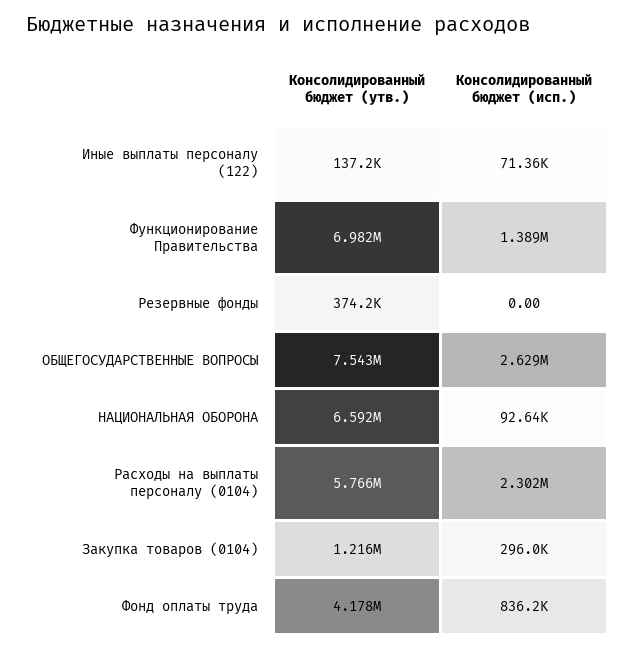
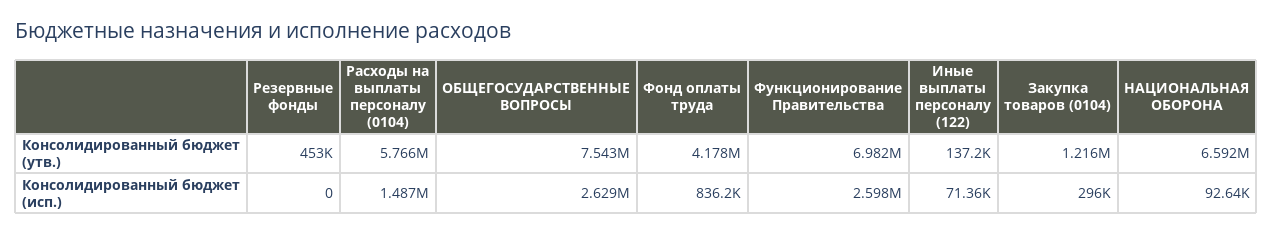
Консолидированный бюджет (исп.), Функционирование Правительства: 1389000 -> 2598000
Консолидированный бюджет (утв.), Резервные фонды: 374200 -> 453000
Консолидированный бюджет (исп.), Расходы на выплаты персоналу (0104): 2302000 -> 1487000

